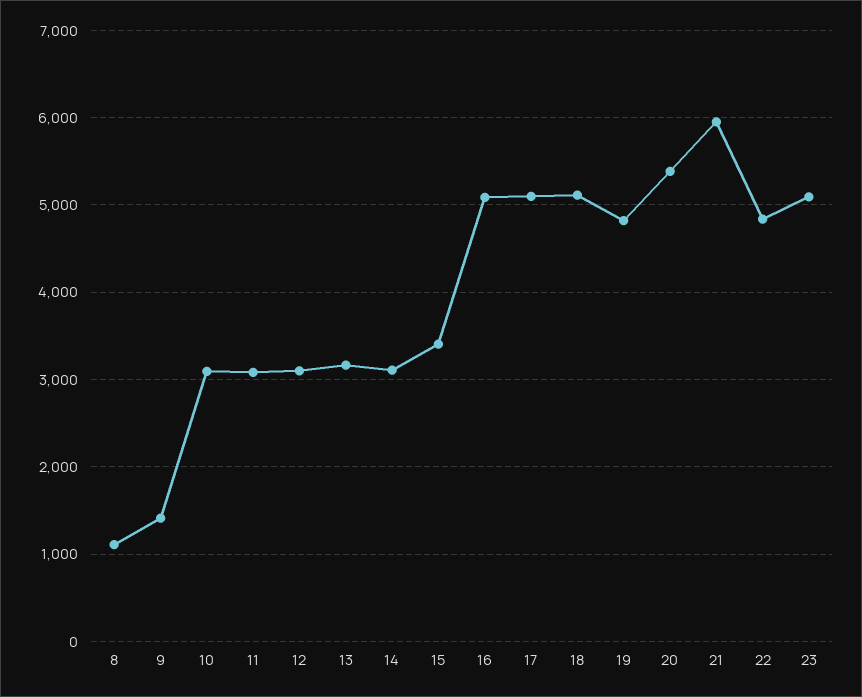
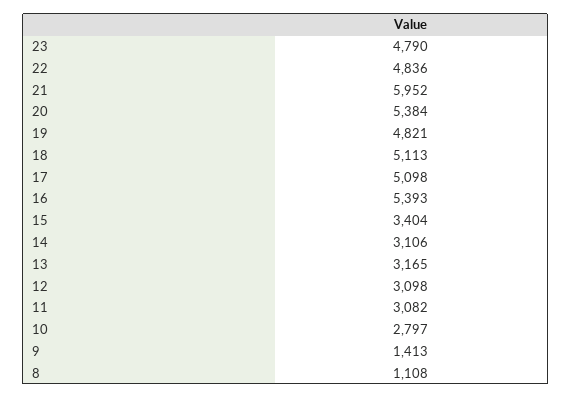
10: 3100 -> 2797
16: 5100 -> 5393
23: 5100 -> 4790

